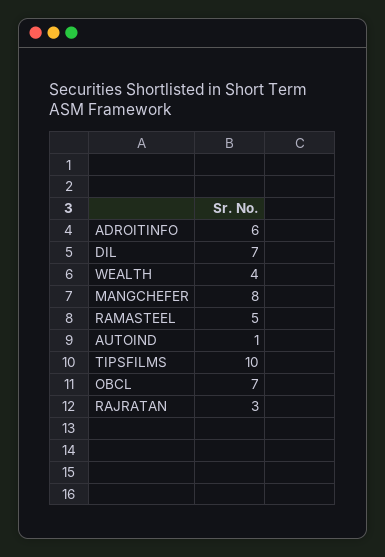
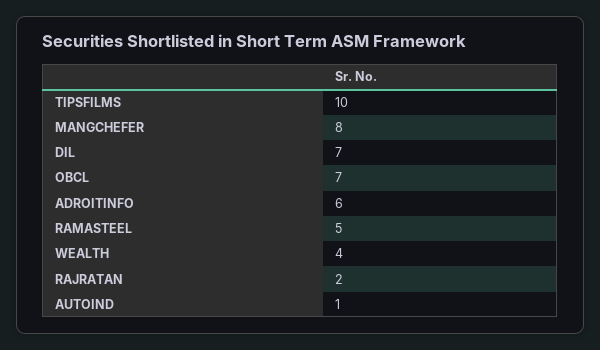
RAJRATAN: 3 -> 2

